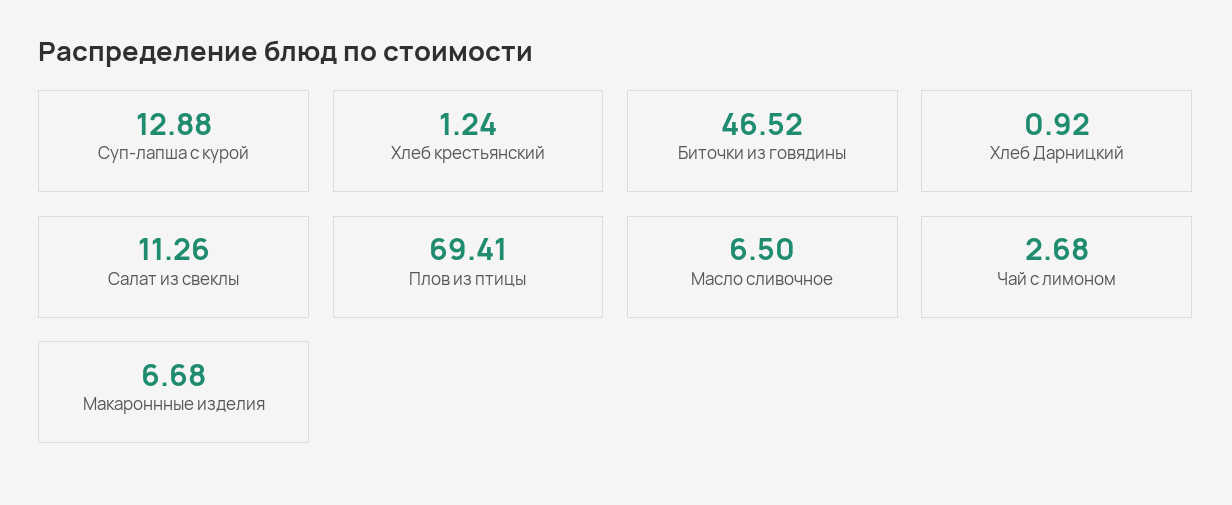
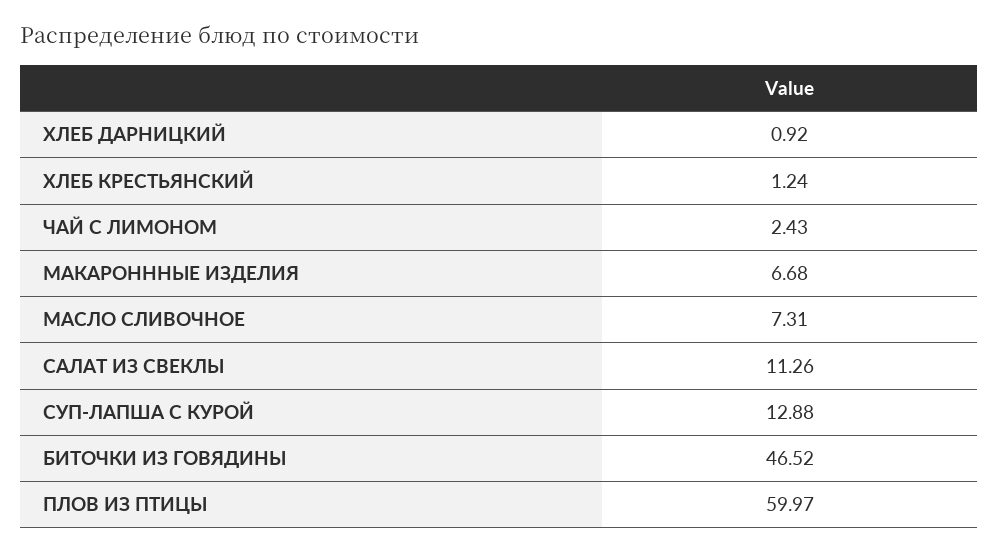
Плов из птицы: 69.41 -> 59.97
Масло сливочное: 6.5 -> 7.31
Чай с лимоном: 2.68 -> 2.43

